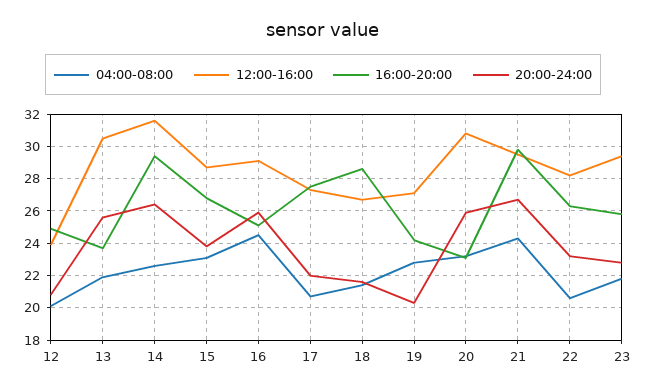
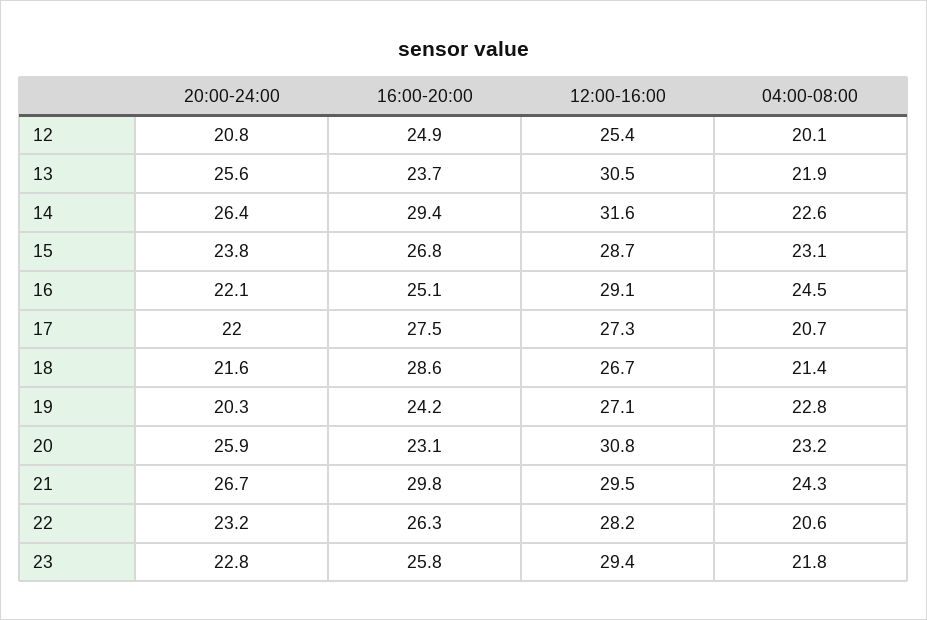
12:00-16:00, 12: 24 -> 25.4
20:00-24:00, 16: 26 -> 22.1

